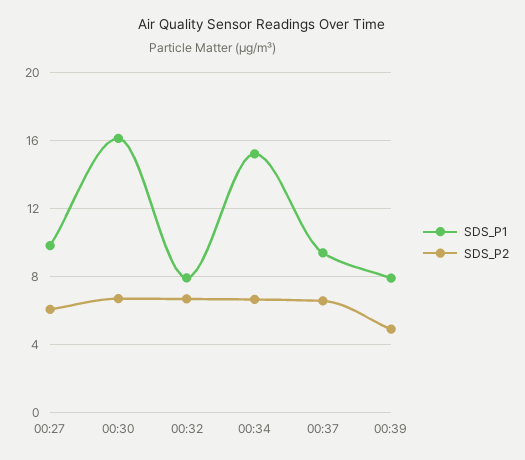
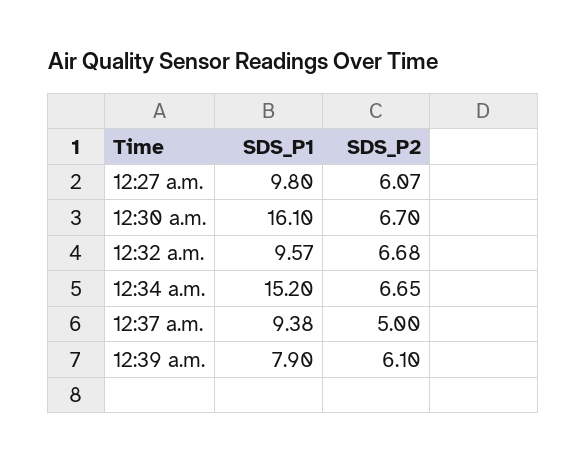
SDS_P1, 00:32: 8 -> 9.57
SDS_P2, 00:37: 6.5 -> 5
SDS_P2, 00:39: 5 -> 6.1

